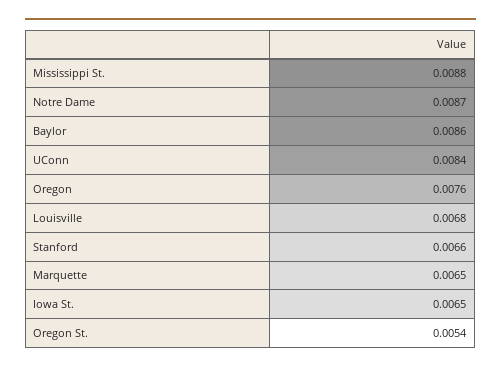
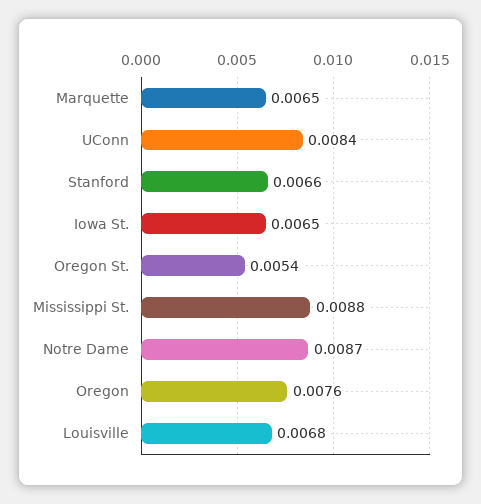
Baylor: 0.0086 -> none

